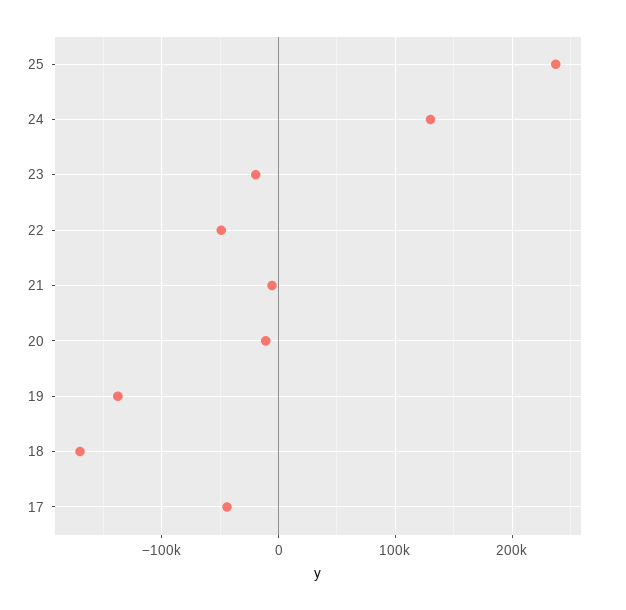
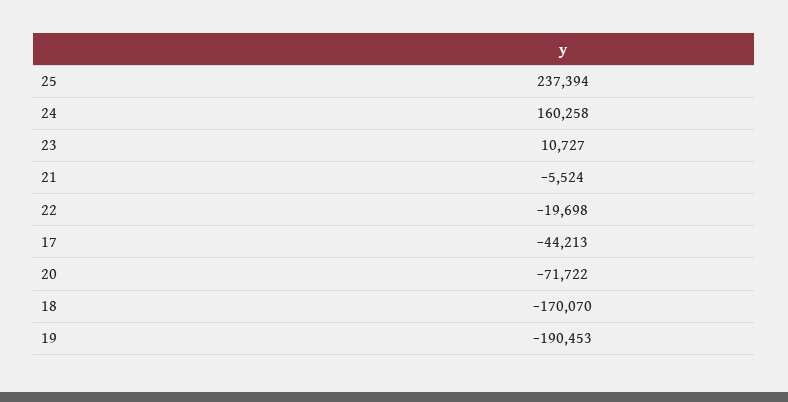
24: 130000 -> 160258
23: -20000 -> 10727
22: -50000 -> -19698
20: -10000 -> -71722
19: -140000 -> -190453

